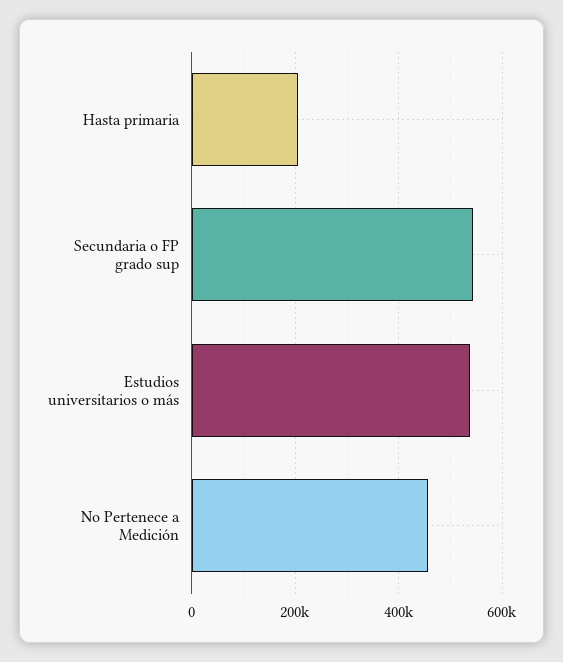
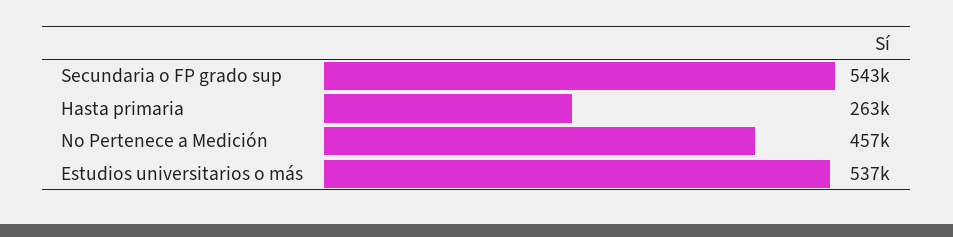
Hasta primaria: 200000 -> 263000

